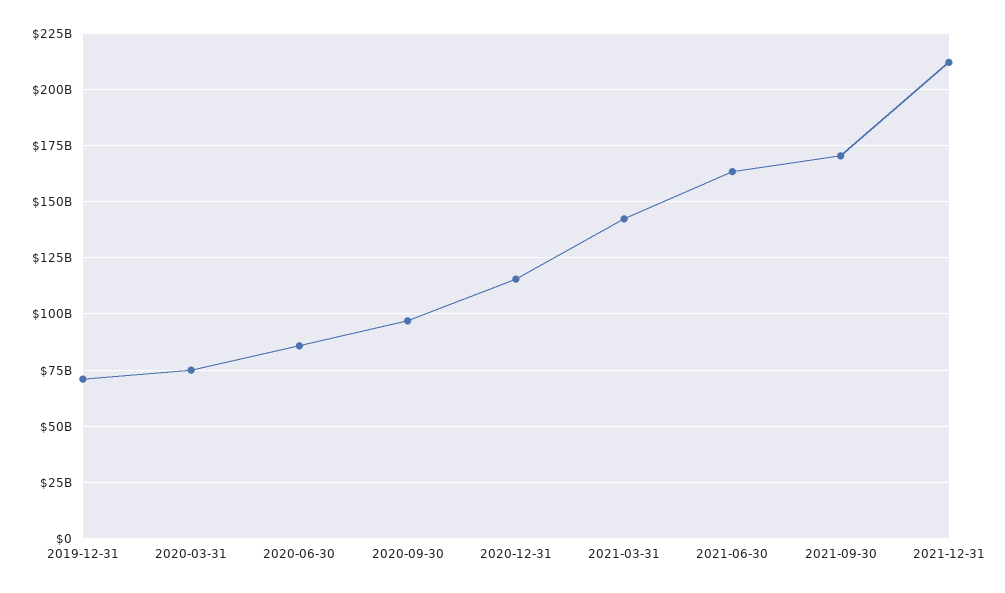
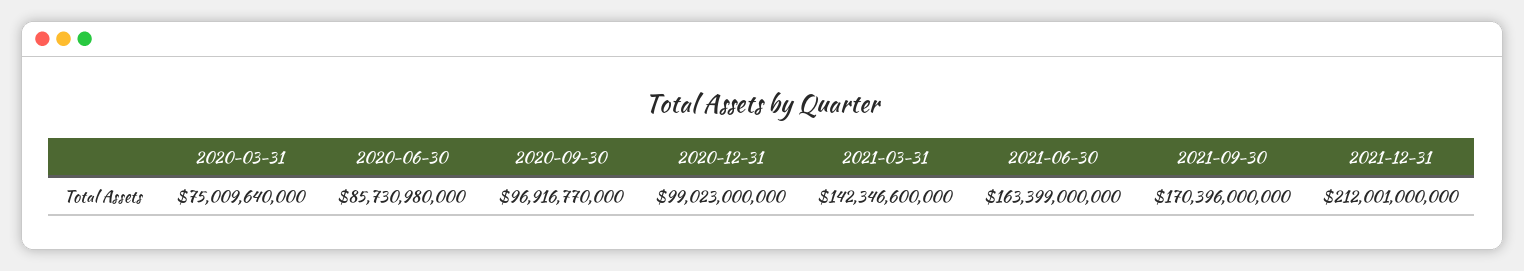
2019-12-31: 70000000000 -> none
2020-12-31: 115000000000 -> 99023000000

